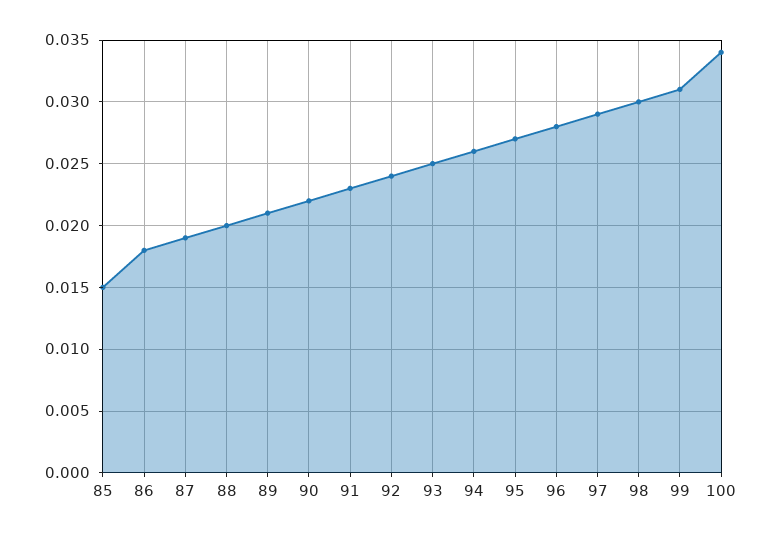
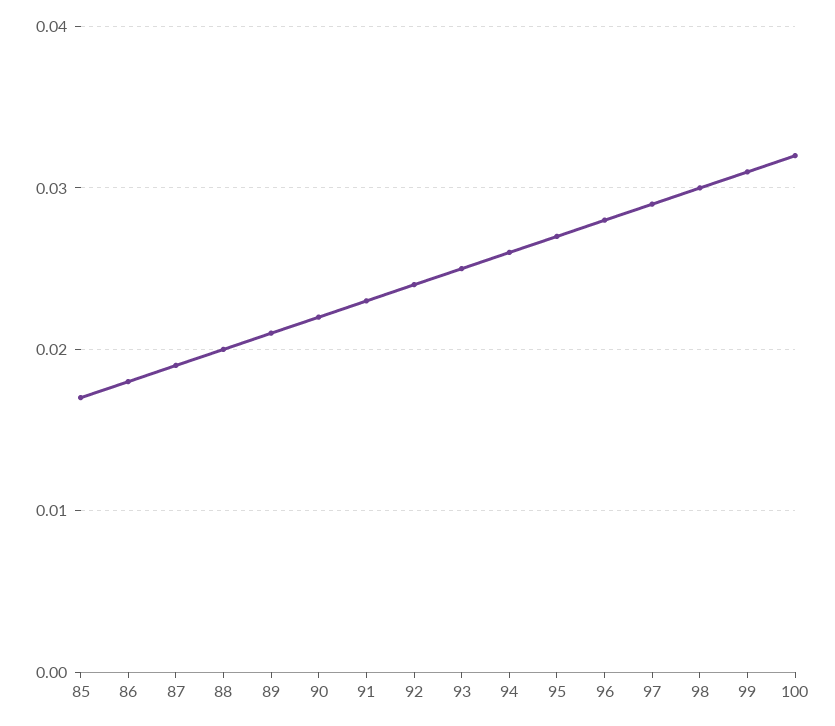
85: 0.015 -> 0.017
100: 0.034 -> 0.032

